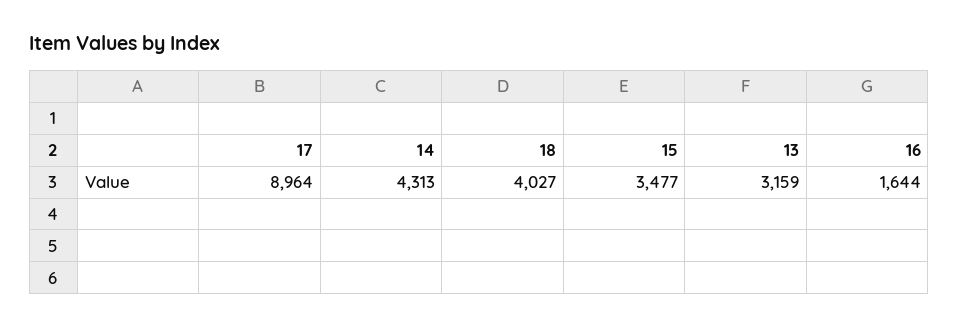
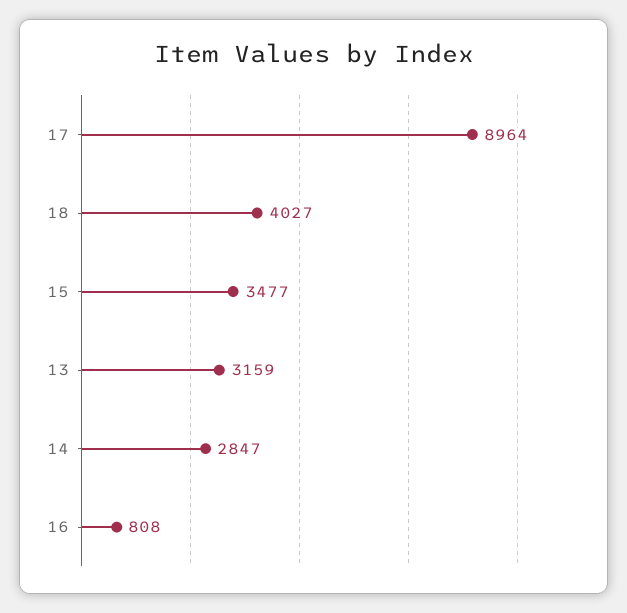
14: 4313 -> 2847
16: 1644 -> 808

